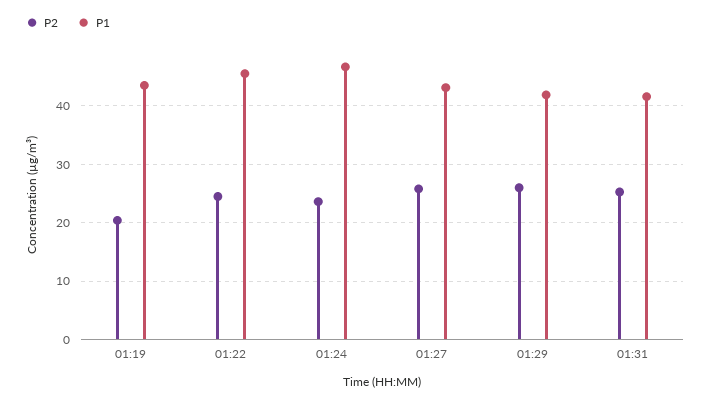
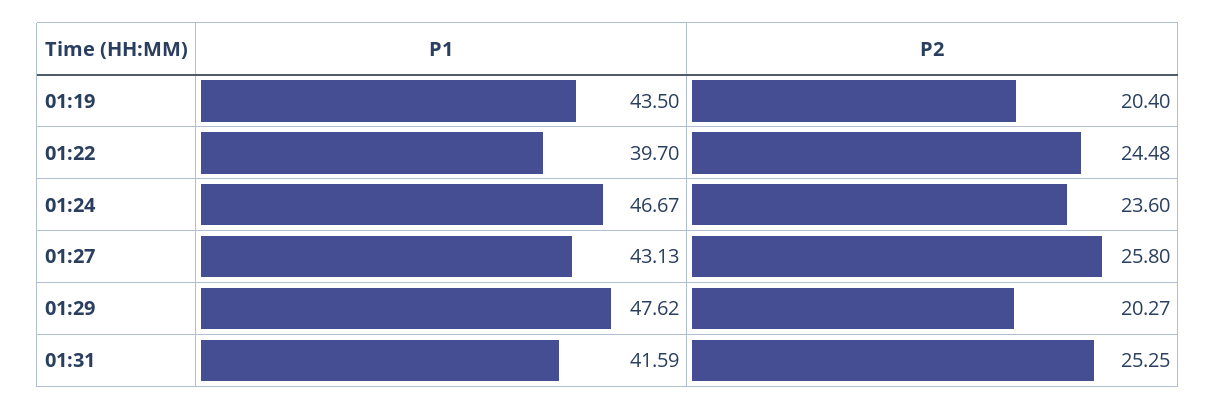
P1, 01:22: 46 -> 39.7
P2, 01:29: 26 -> 20.27
P1, 01:29: 42 -> 47.62

